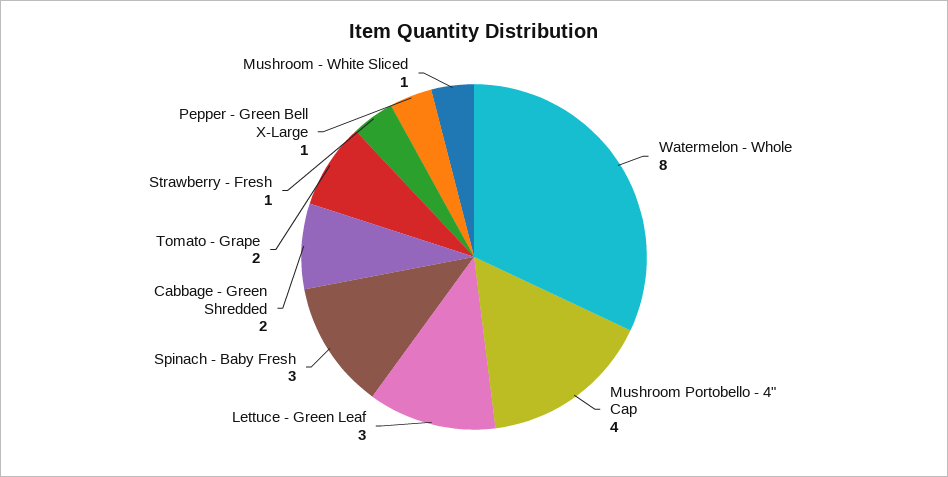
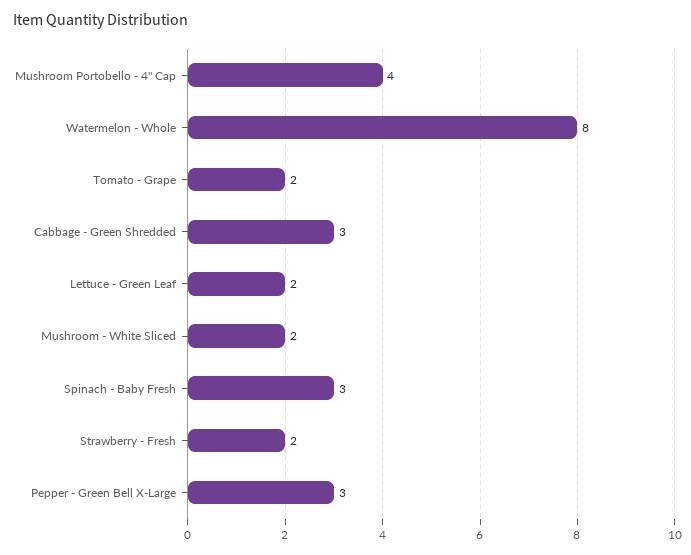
Lettuce - Green Leaf: 3 -> 2
Cabbage - Green Shredded: 2 -> 3
Strawberry - Fresh: 1 -> 2
Pepper - Green Bell X-Large: 1 -> 3
Mushroom - White Sliced: 1 -> 2

